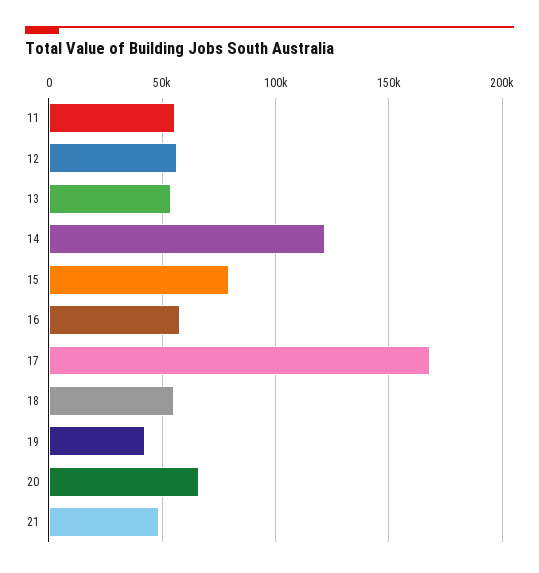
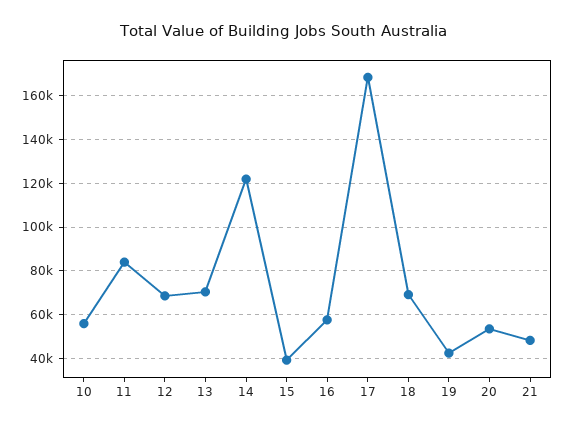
11: 55000 -> 85000
12: 55000 -> 70000
13: 55000 -> 70000
15: 80000 -> 40000
18: 55000 -> 70000
20: 65000 -> 55000
10: none -> 55000

